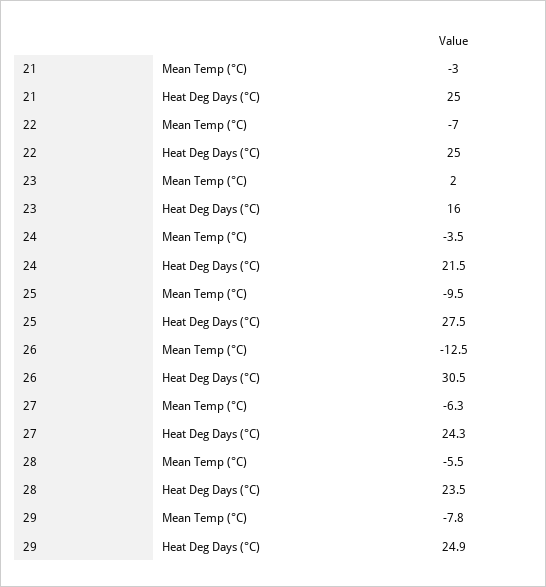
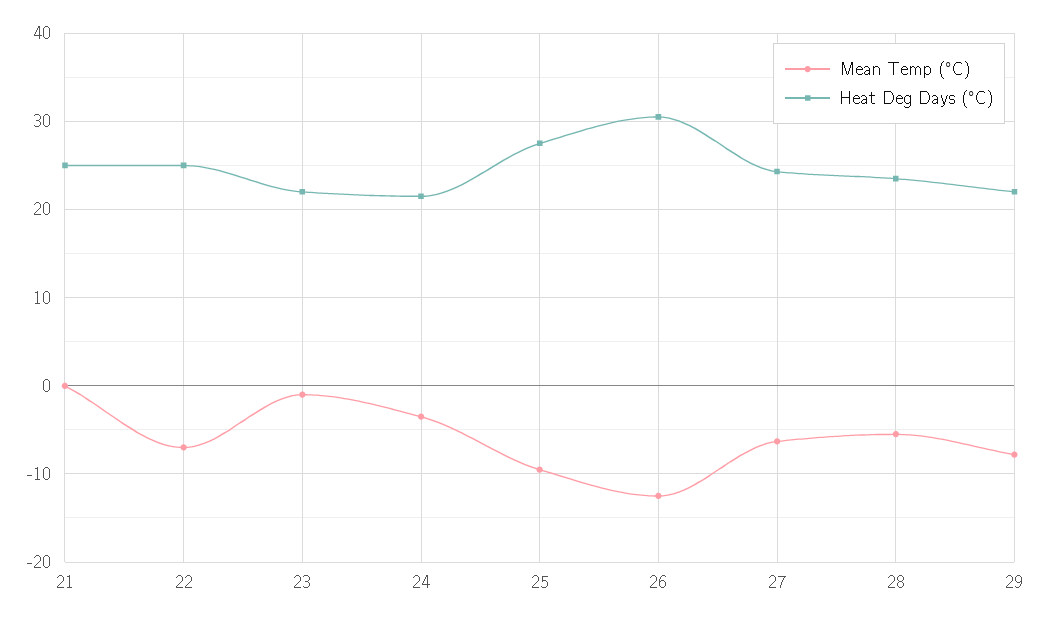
Mean Temp (°C), 21: -3 -> 0
Mean Temp (°C), 23: 2 -> -1
Heat Deg Days (°C), 23: 16 -> 22
Heat Deg Days (°C), 29: 24.9 -> 22

